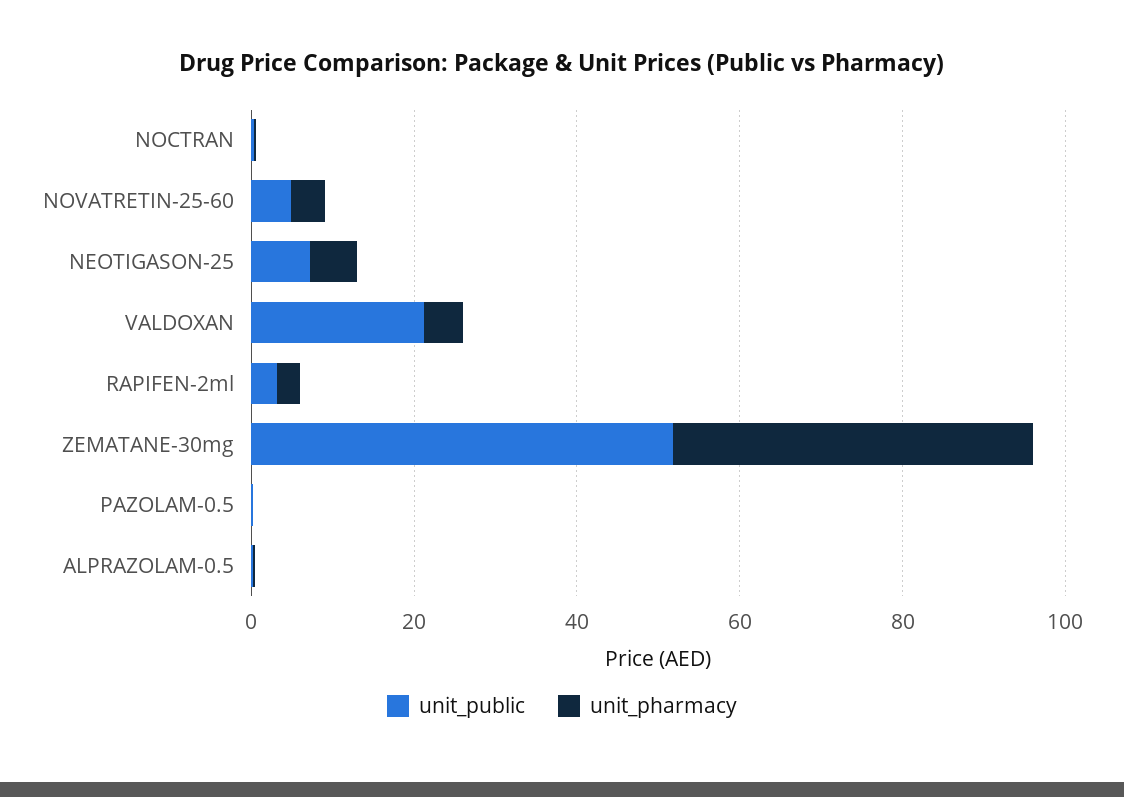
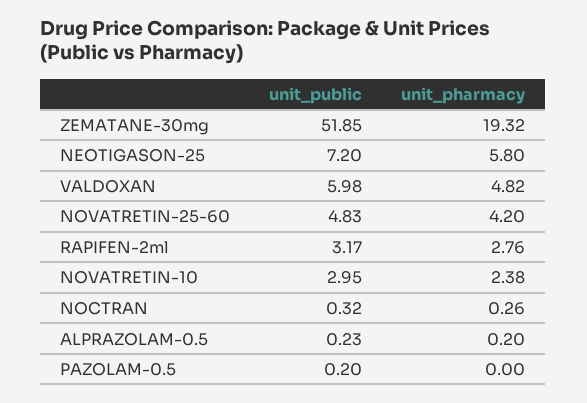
unit_public, VALDOXAN: 20 -> 5.98
unit_pharmacy, ZEMATANE-30mg: 45 -> 19.32
unit_public, NOVATRETIN-10: none -> 2.95
unit_pharmacy, NOVATRETIN-10: none -> 2.38

